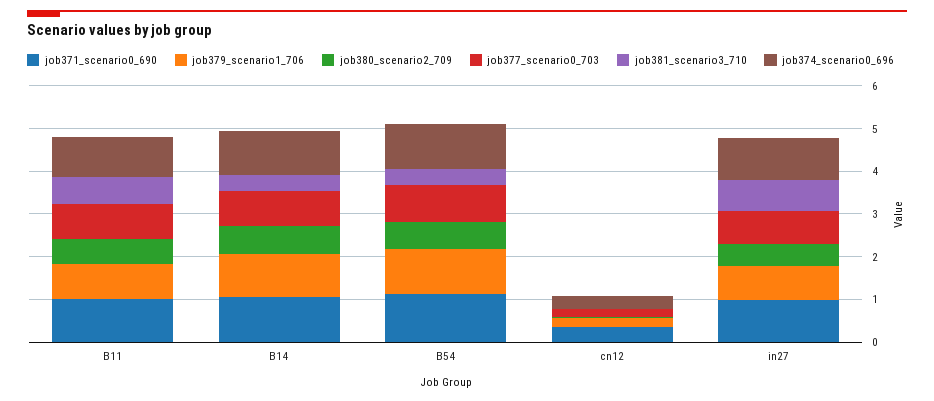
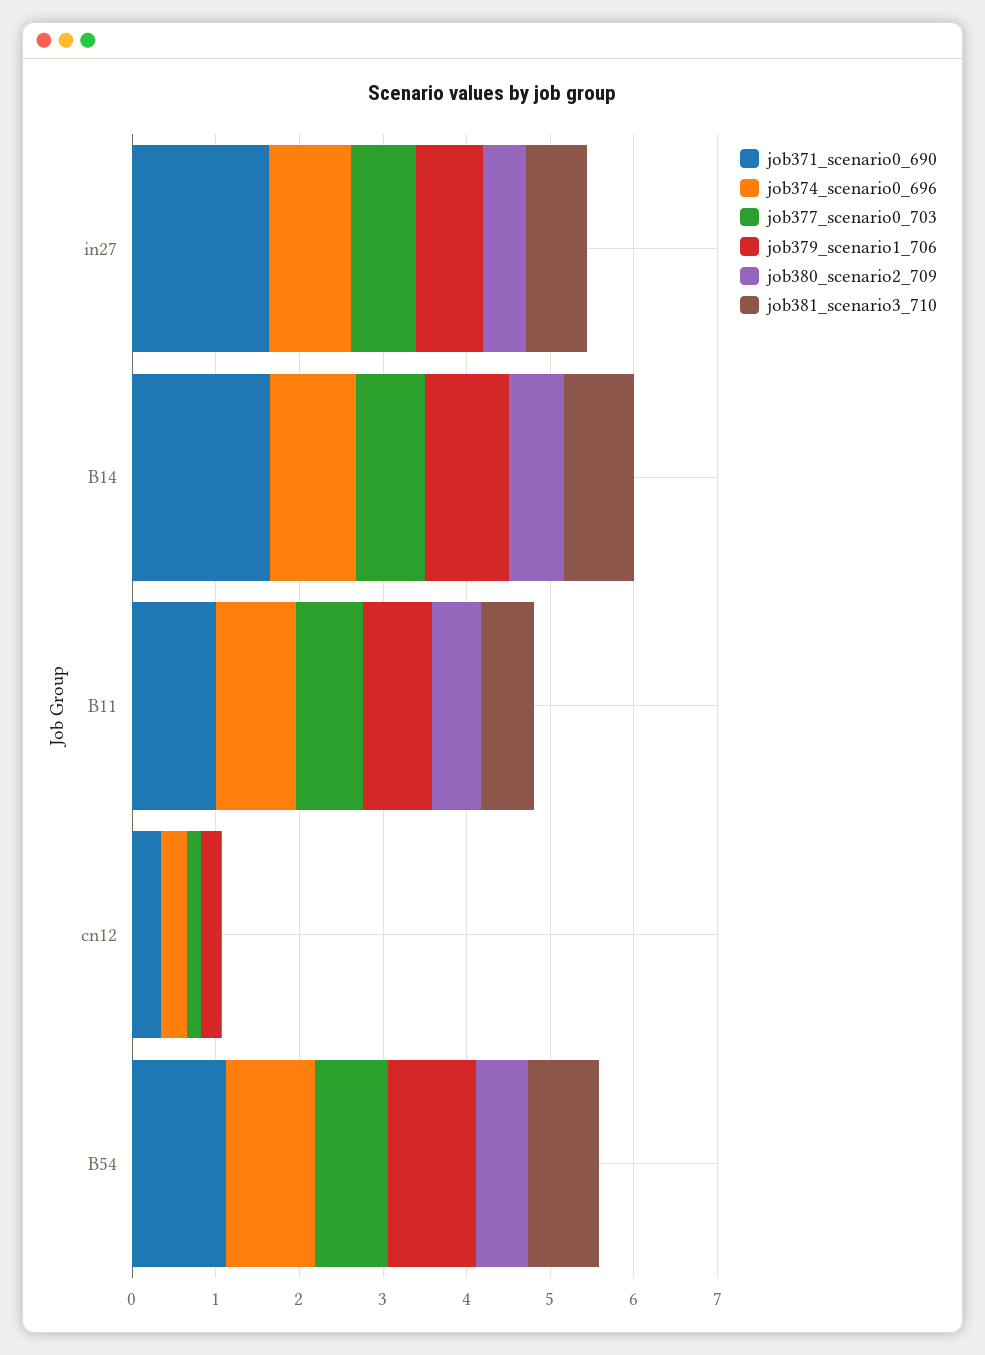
job371_scenario0_690, B14: 1 -> 1.6
job381_scenario3_710, B14: 0.4 -> 0.8
job381_scenario3_710, B54: 0.4 -> 0.8
job371_scenario0_690, in27: 1 -> 1.6

